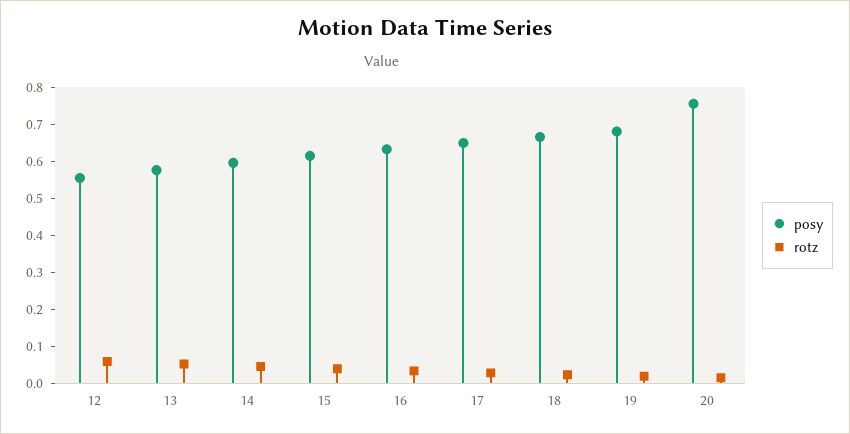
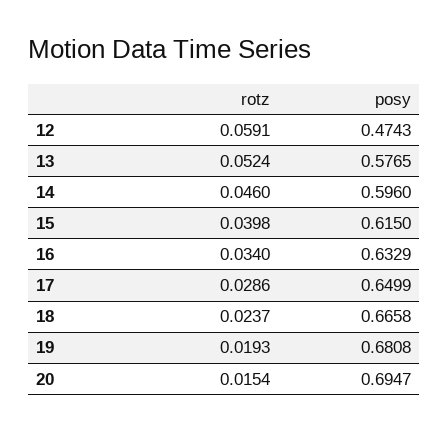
posy, 12: 0.55 -> 0.4743
posy, 20: 0.75 -> 0.6947

